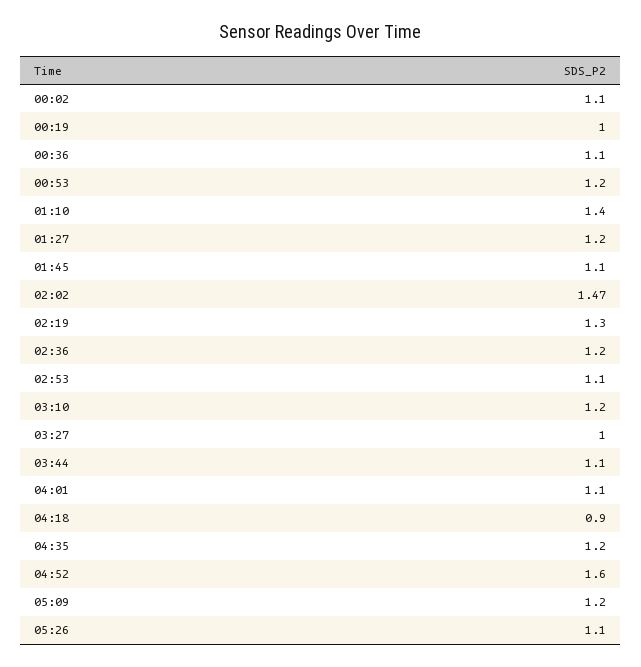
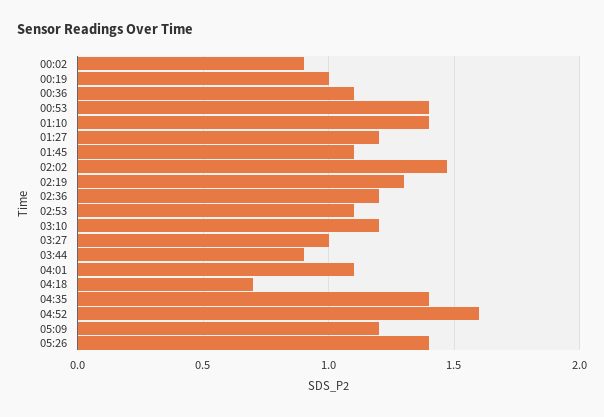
00:02: 1.1 -> 0.9
00:53: 1.2 -> 1.4
03:44: 1.1 -> 0.9
04:18: 0.9 -> 0.7
04:35: 1.2 -> 1.4
05:26: 1.1 -> 1.4

